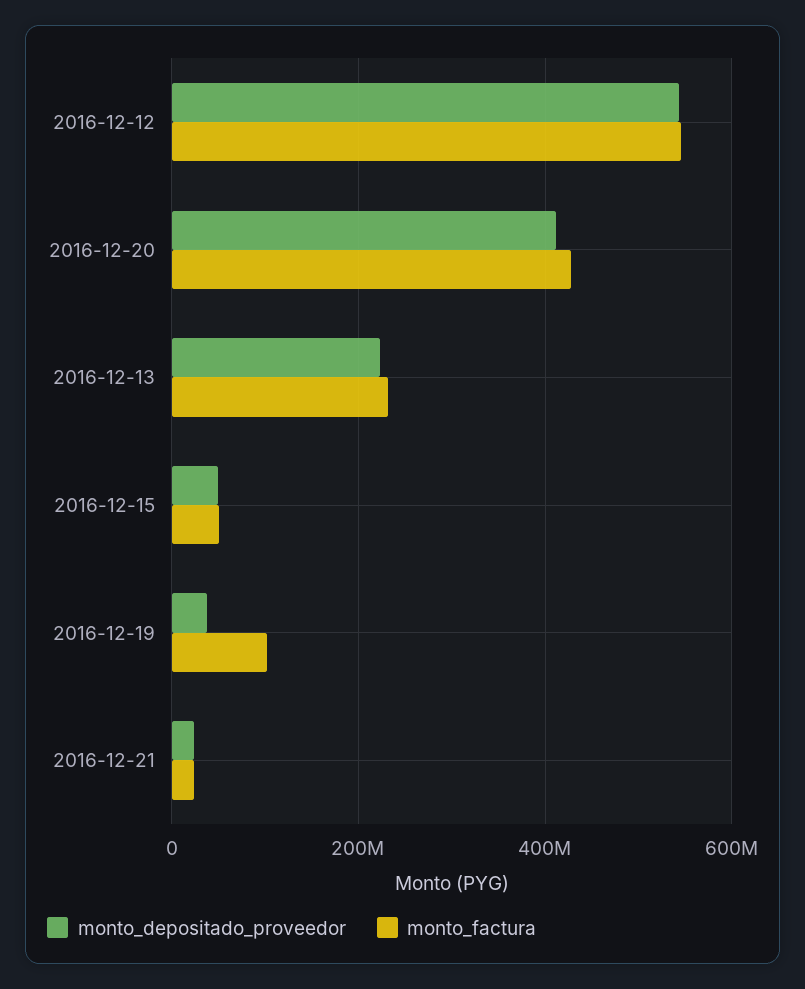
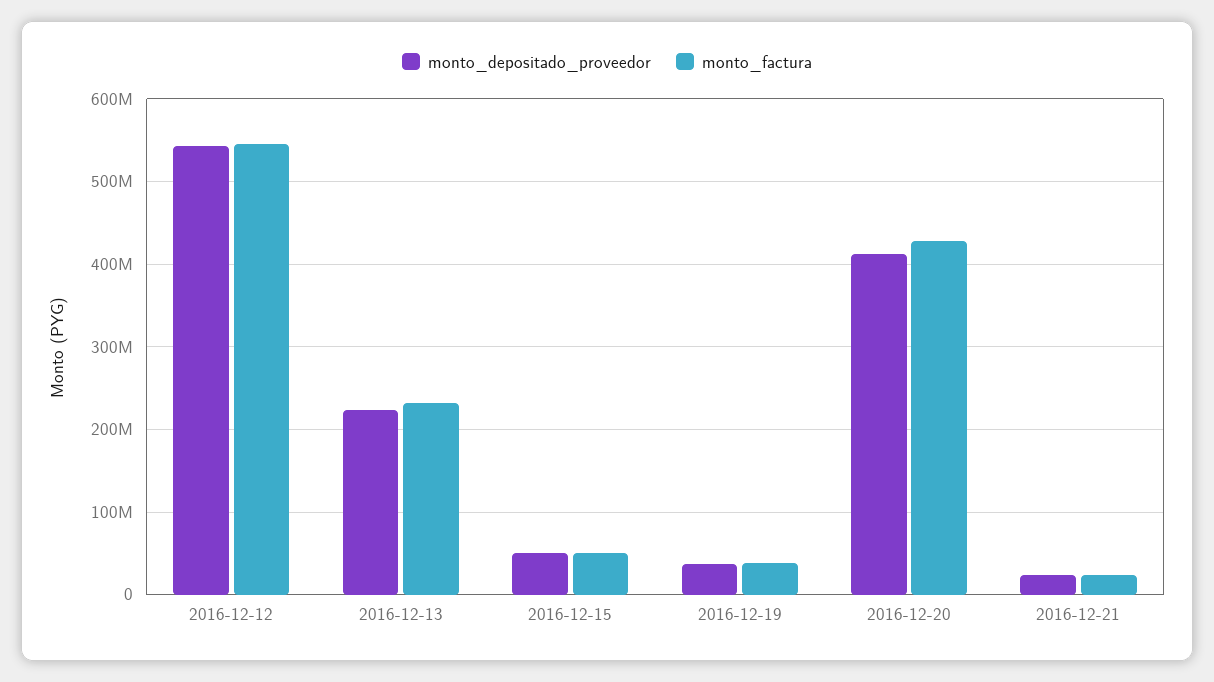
monto_factura, 2016-12-19: 100000000 -> 40000000

